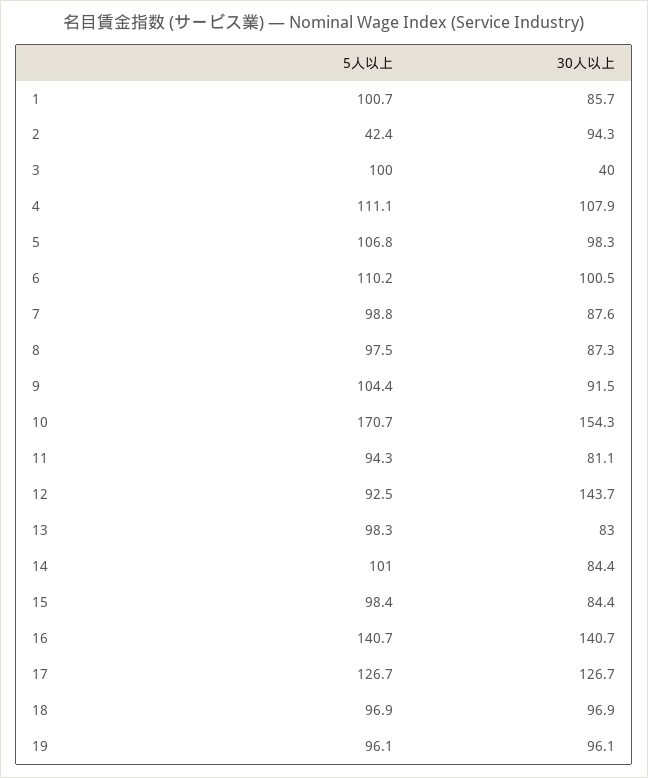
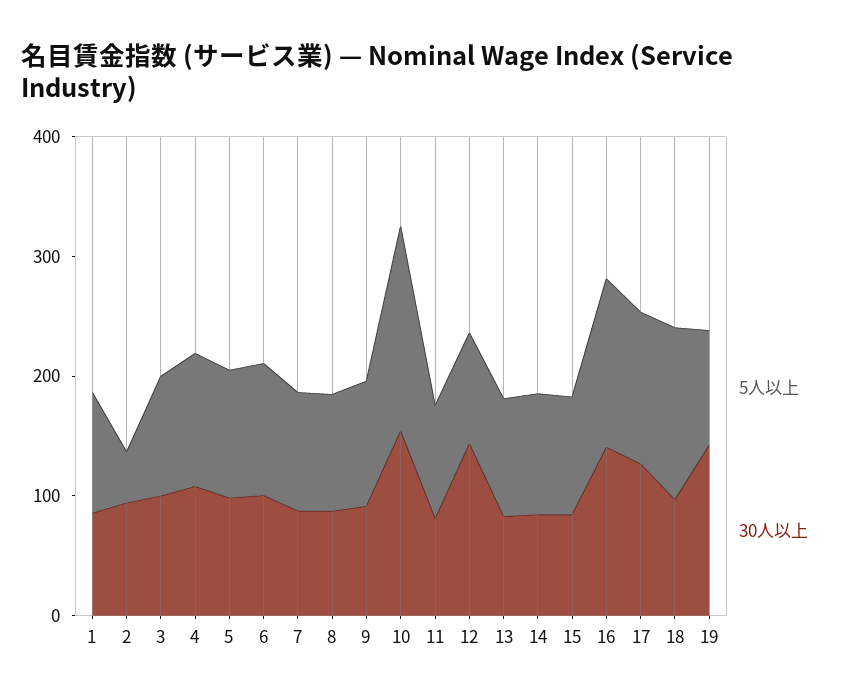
30人以上, 3: 40 -> 100
5人以上, 18: 96.9 -> 140
30人以上, 19: 96.1 -> 140

